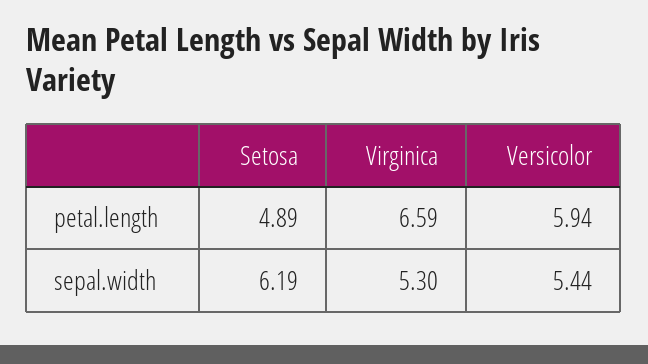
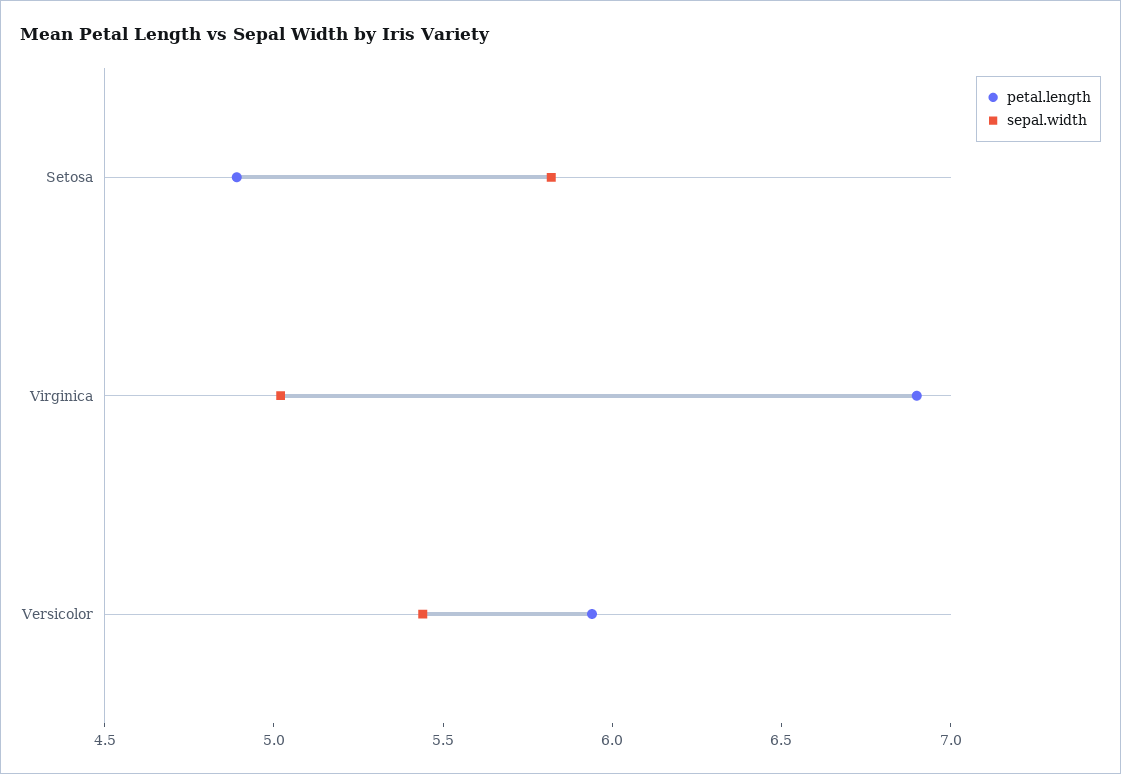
petal.length, Virginica: 6.59 -> 6.9
sepal.width, Setosa: 6.19 -> 5.8
sepal.width, Virginica: 5.3 -> 5

